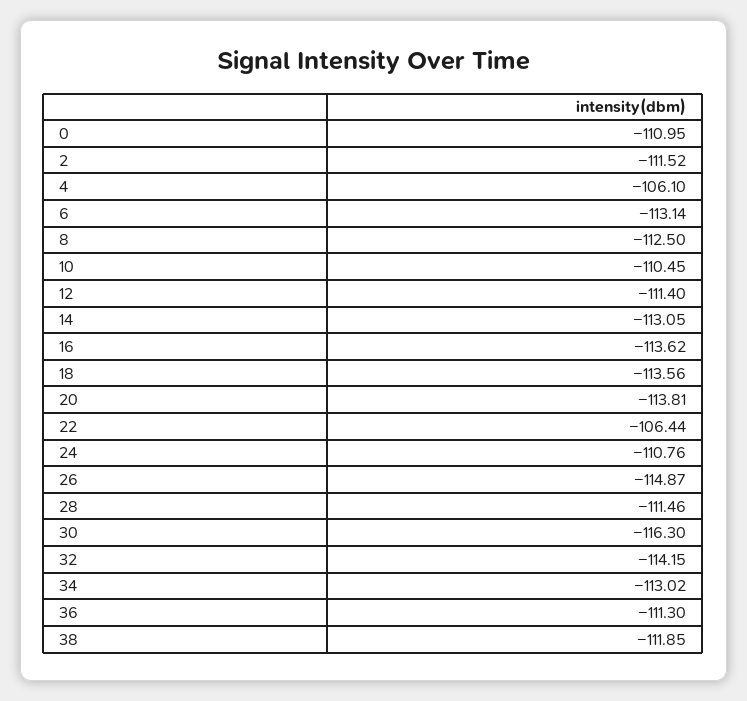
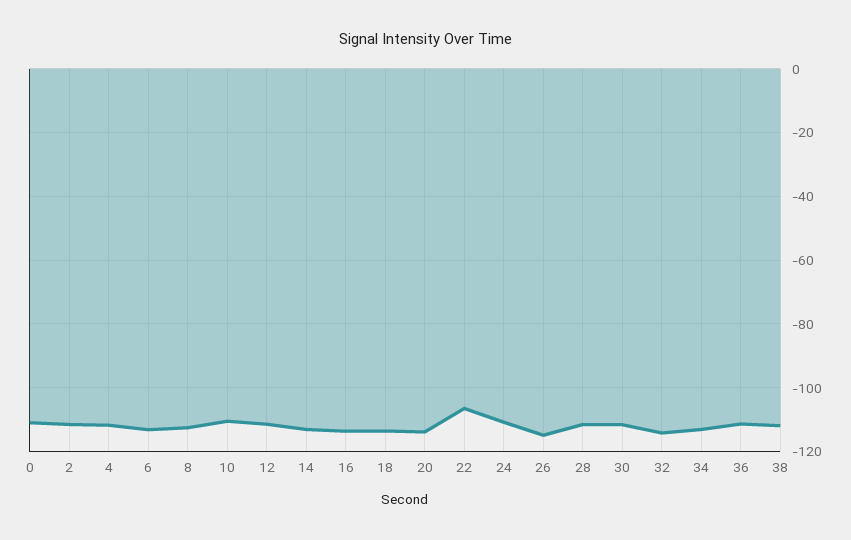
4: -106.1 -> -112
30: -116.3 -> -112

